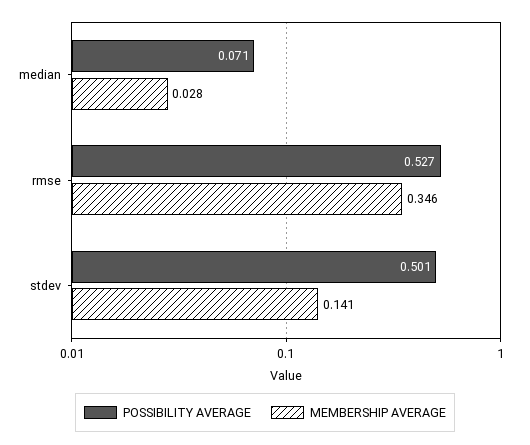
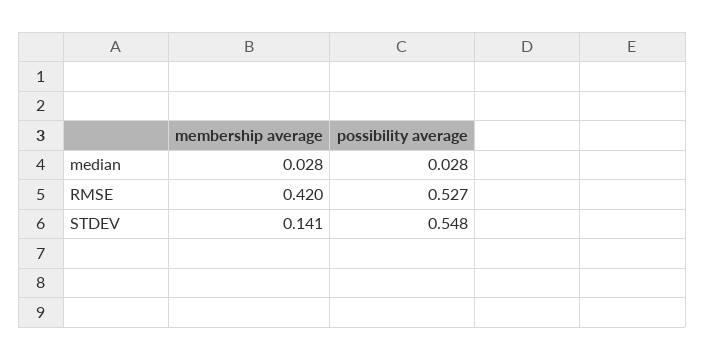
POSSIBILITY AVERAGE, median: 0.071 -> 0.028
MEMBERSHIP AVERAGE, rmse: 0.346 -> 0.42
POSSIBILITY AVERAGE, stdev: 0.501 -> 0.548

